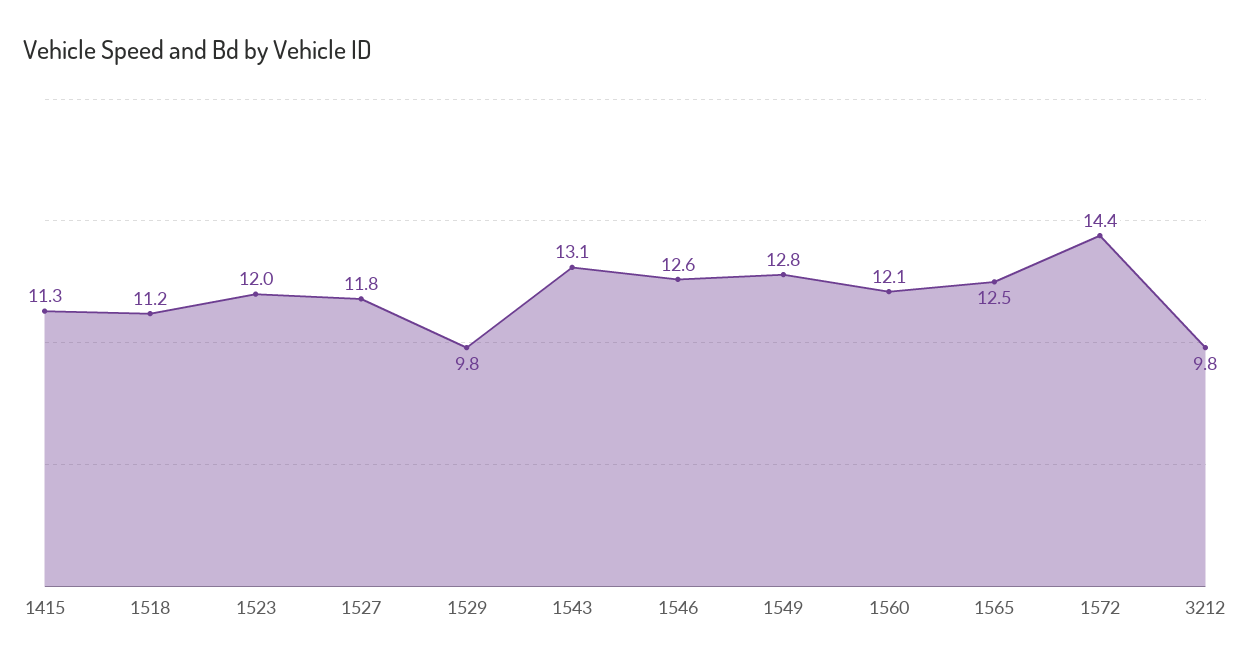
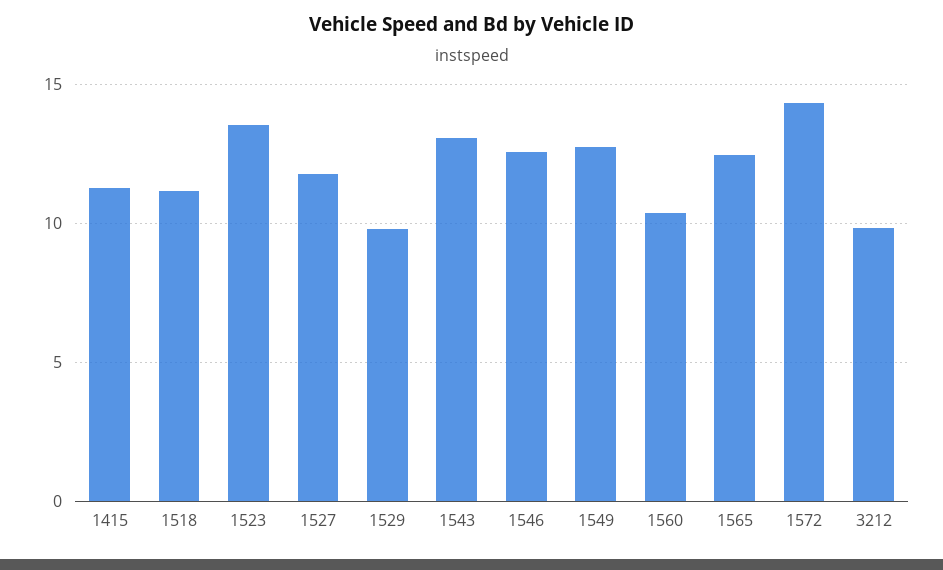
1523: 12 -> 13.5
1560: 12.1 -> 10.5

